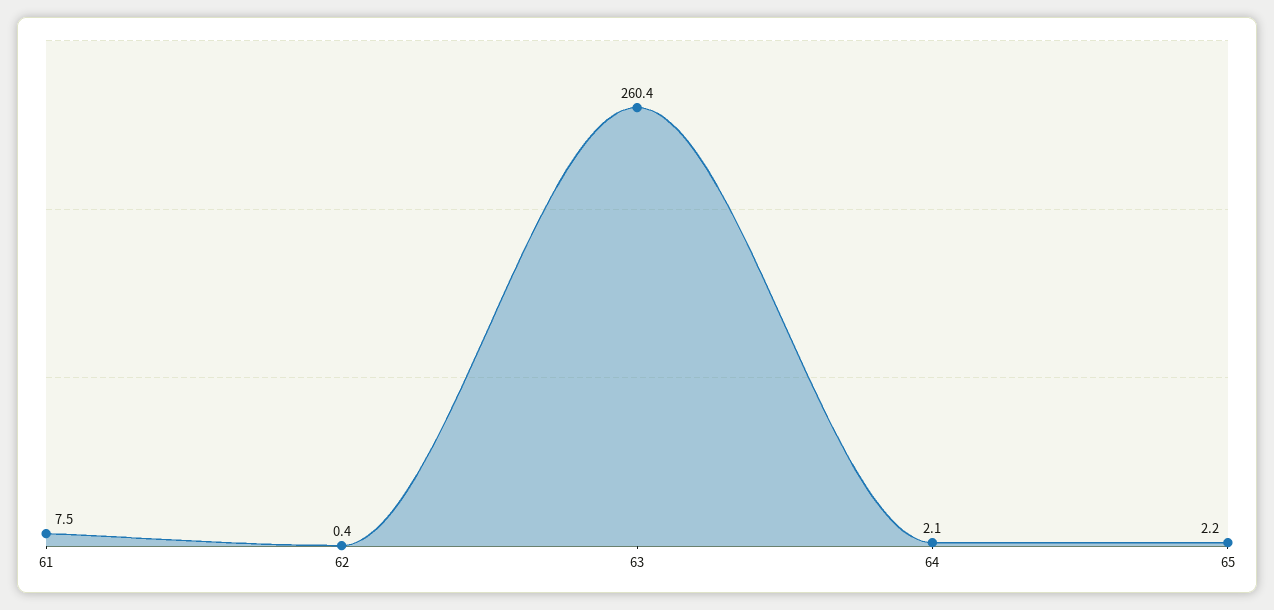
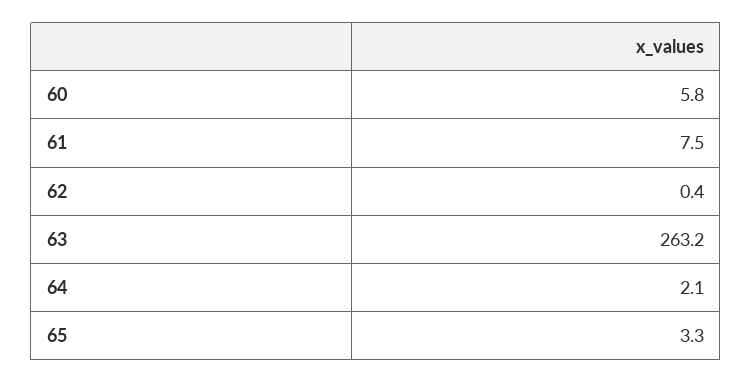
63: 260.4 -> 263.2
65: 2.2 -> 3.3
60: none -> 5.8

